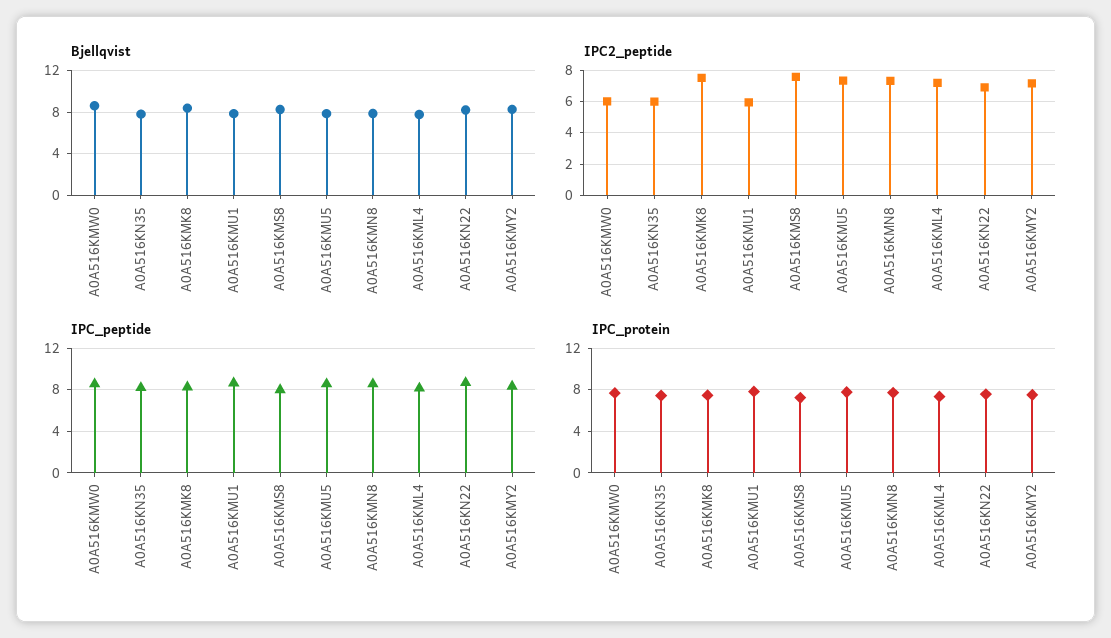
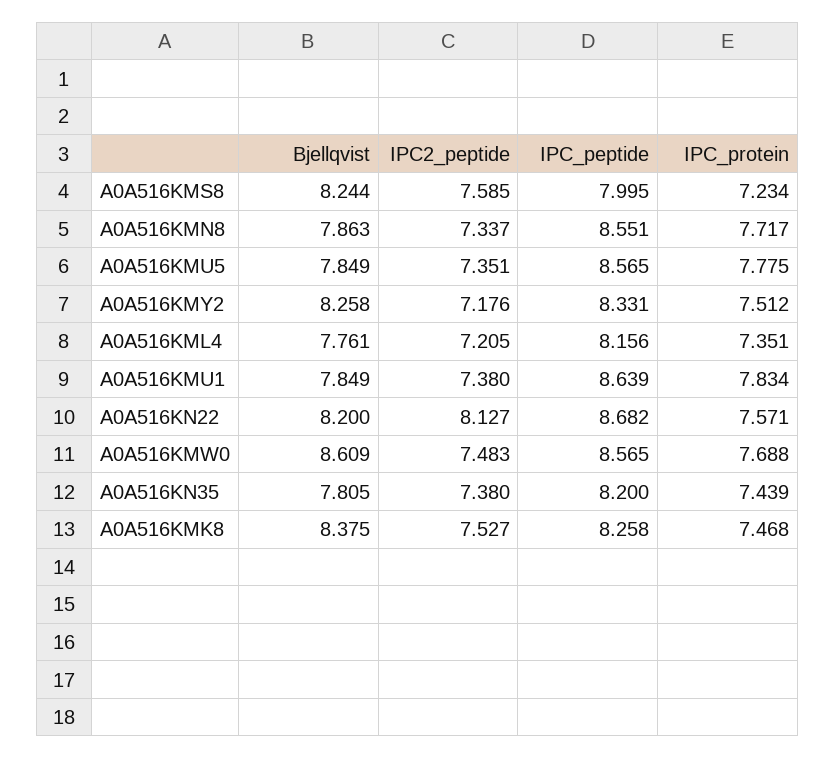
IPC2_peptide, A0A516KMW0: 6 -> 7.483
IPC2_peptide, A0A516KN35: 6 -> 7.38
IPC2_peptide, A0A516KMU1: 6 -> 7.38
IPC2_peptide, A0A516KN22: 7 -> 8.127

